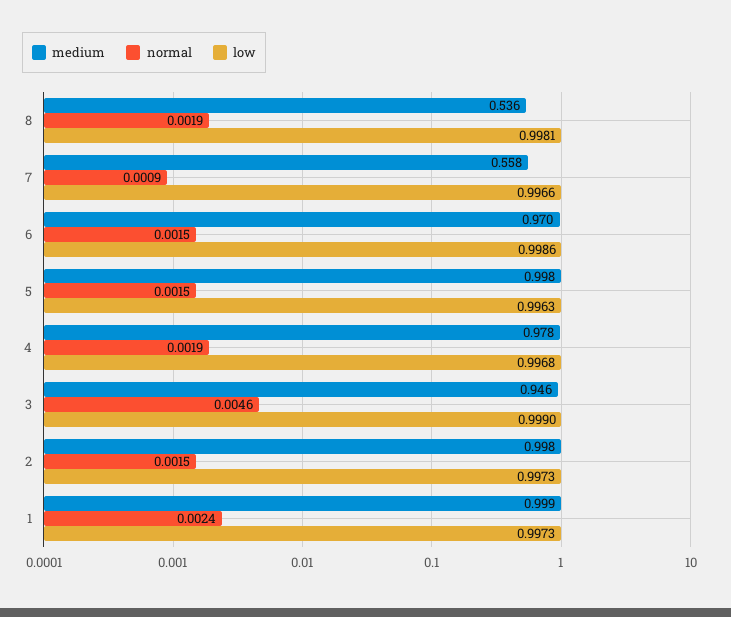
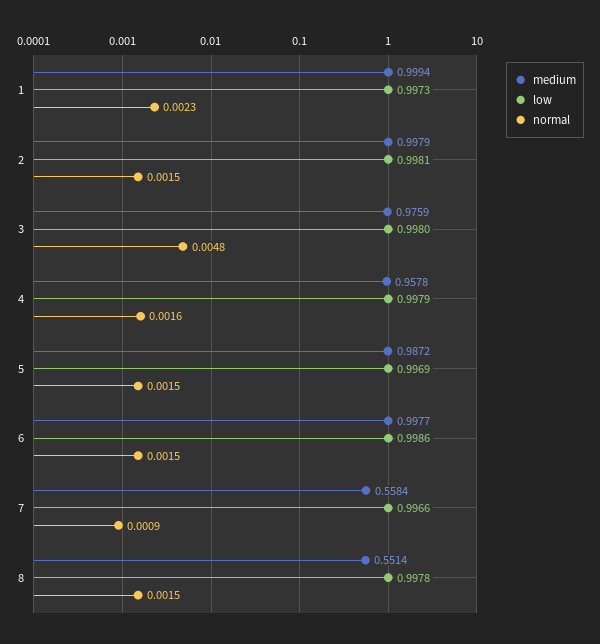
medium, 8: 0.536 -> 0.5514
normal, 8: 0.0019 -> 0.0015
low, 8: 0.9981 -> 0.9978
medium, 6: 0.97 -> 0.9977
medium, 5: 0.998 -> 0.9872
low, 5: 0.9963 -> 0.9969
medium, 4: 0.978 -> 0.9578
normal, 4: 0.0019 -> 0.0016
low, 4: 0.9968 -> 0.9979
medium, 3: 0.946 -> 0.9759
normal, 3: 0.0046 -> 0.0048
low, 3: 0.999 -> 0.998
low, 2: 0.9973 -> 0.9981
normal, 1: 0.0024 -> 0.0023

